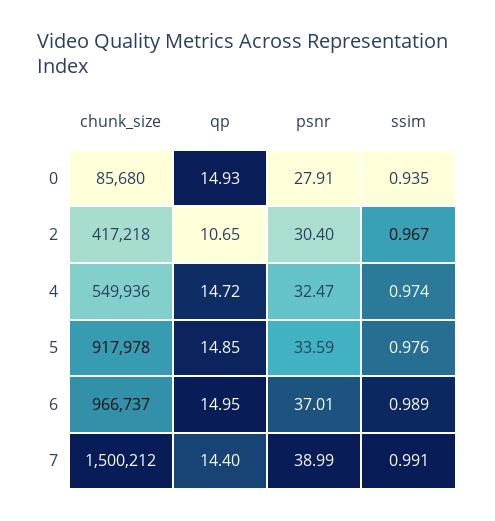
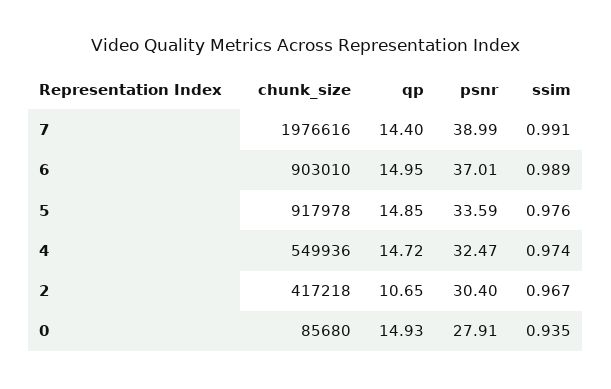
chunk_size, 6: 966737 -> 903010
chunk_size, 7: 1500212 -> 1976616

